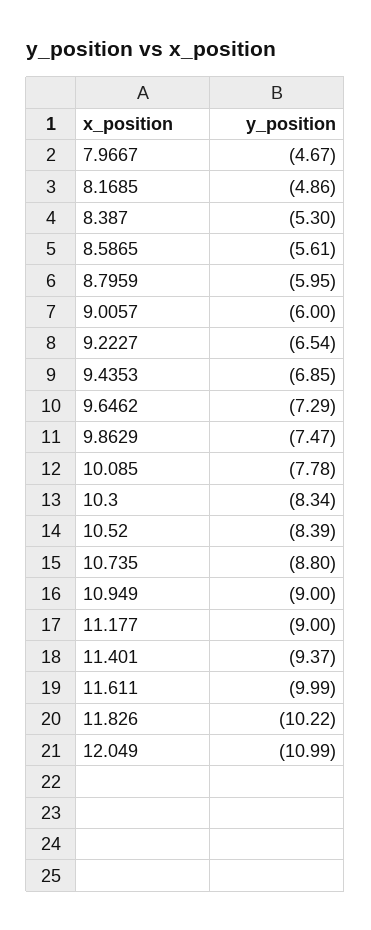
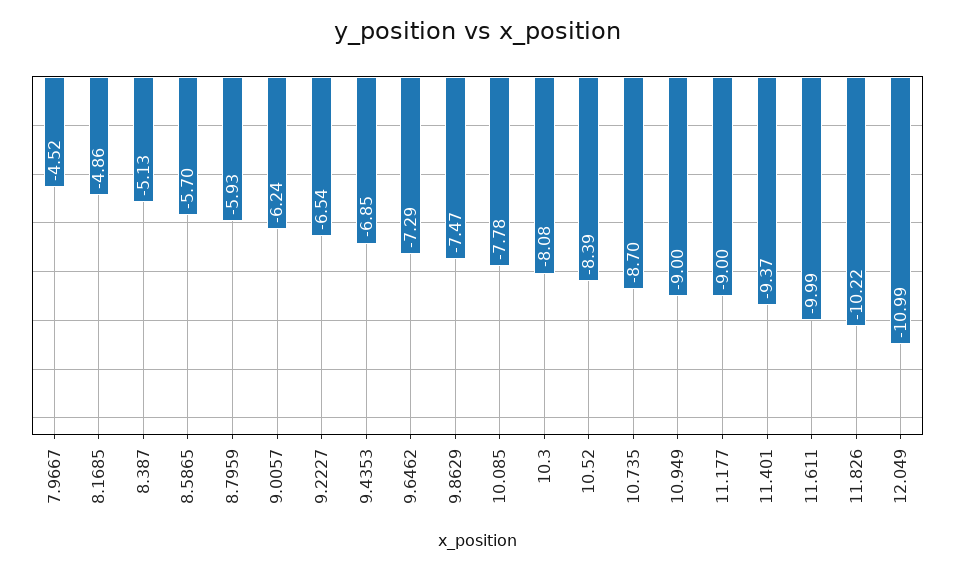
7.9667: -4.67 -> -4.52
8.387: -5.3 -> -5.13
8.5865: -5.61 -> -5.7
8.7959: -5.95 -> -5.93
9.0057: -6 -> -6.24
10.3: -8.34 -> -8.08
10.735: -8.8 -> -8.7

